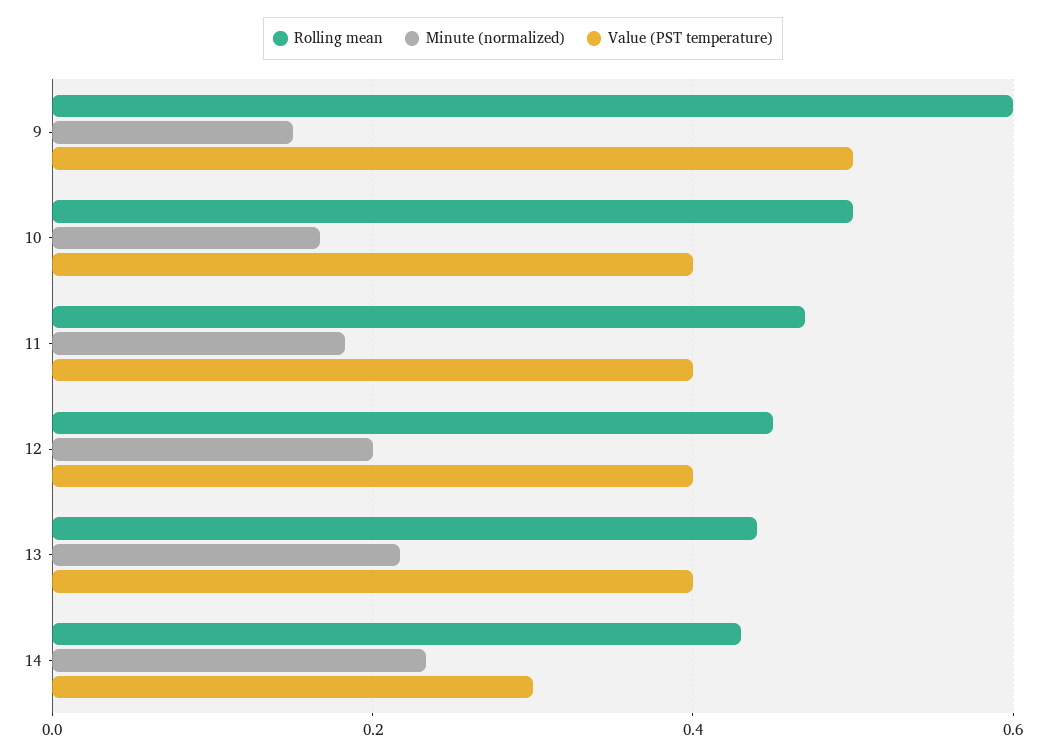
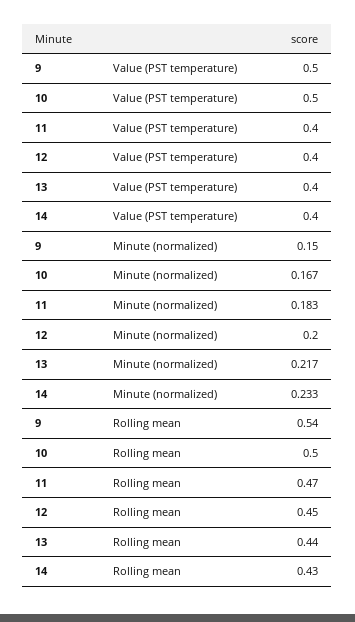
Rolling mean, 9: 0.6 -> 0.54
Value (PST temperature), 10: 0.4 -> 0.5
Value (PST temperature), 14: 0.3 -> 0.4

